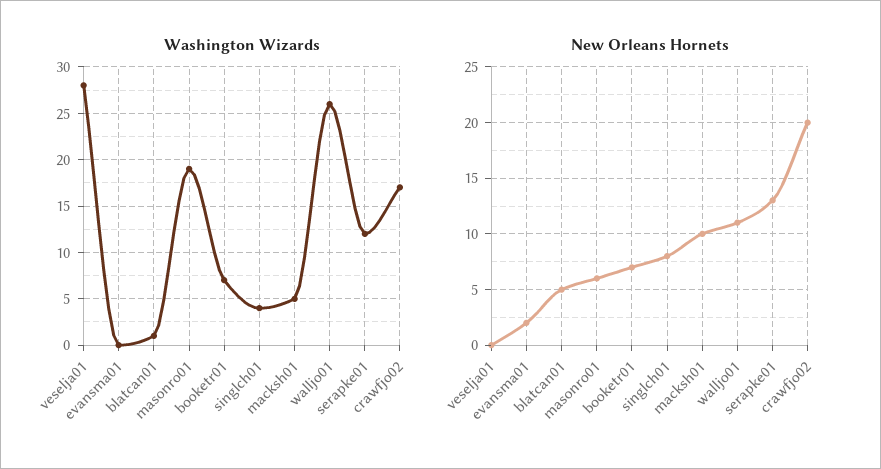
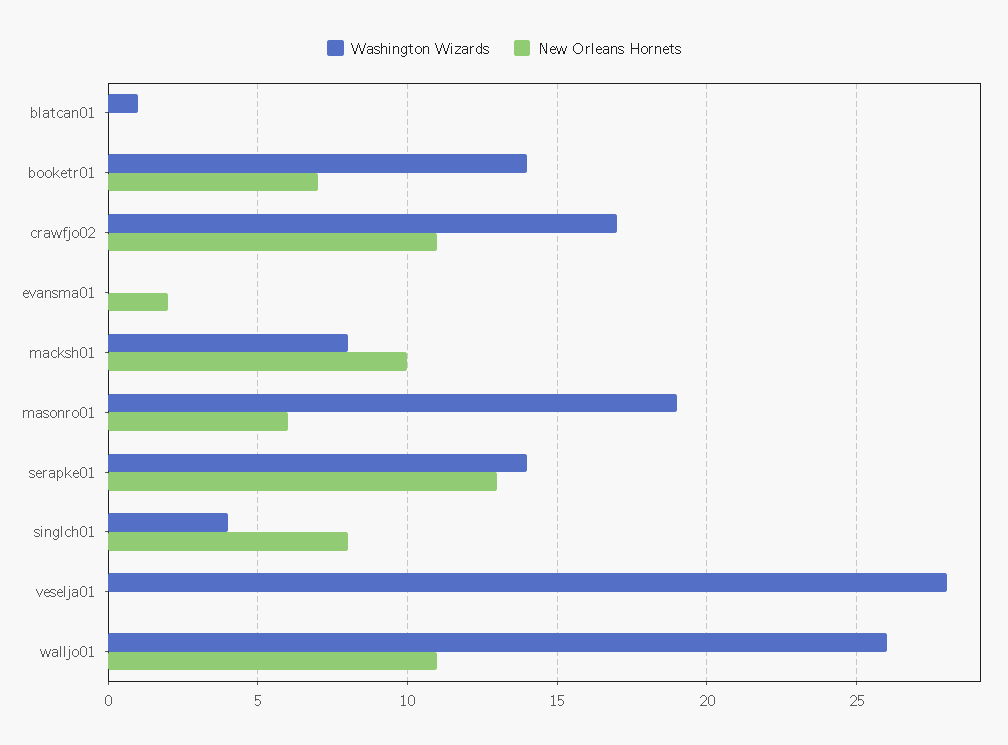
Washington Wizards, booketr01: 7 -> 14
Washington Wizards, macksh01: 5 -> 8
Washington Wizards, serapke01: 12 -> 14
New Orleans Hornets, blatcan01: 5 -> 0
New Orleans Hornets, crawfjo02: 20 -> 11

